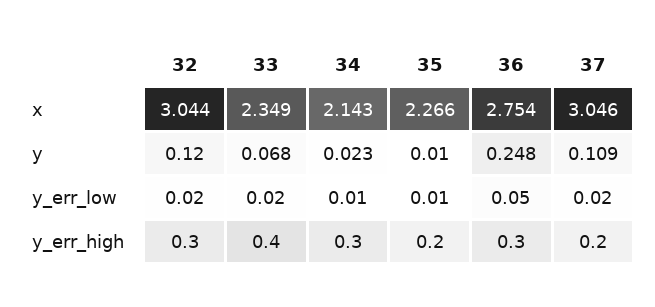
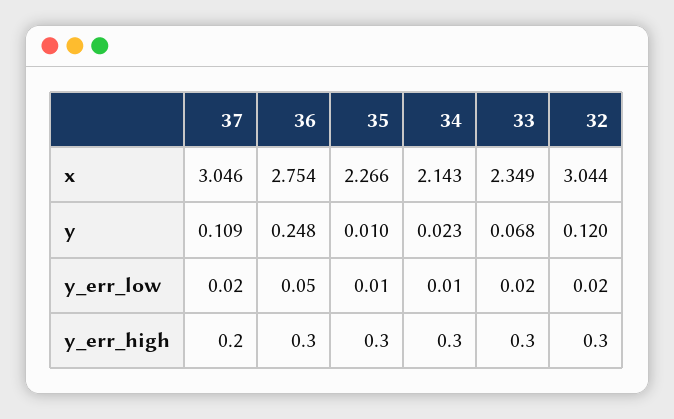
33, y_err_high: 0.4 -> 0.3
35, y_err_high: 0.2 -> 0.3

